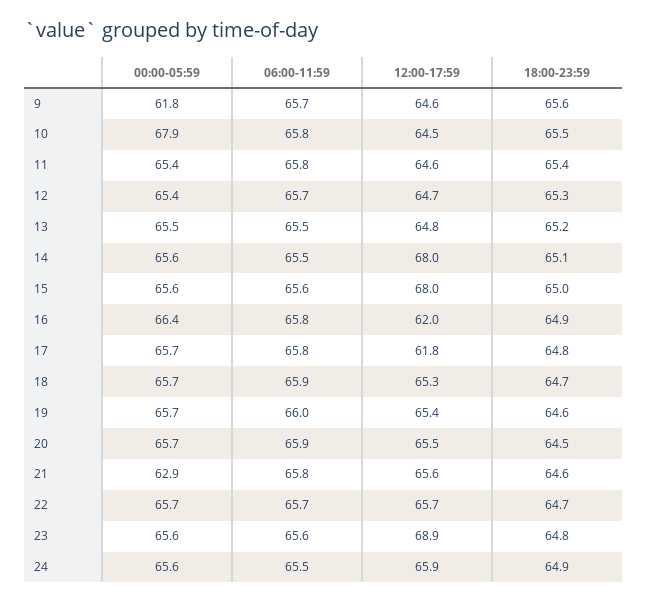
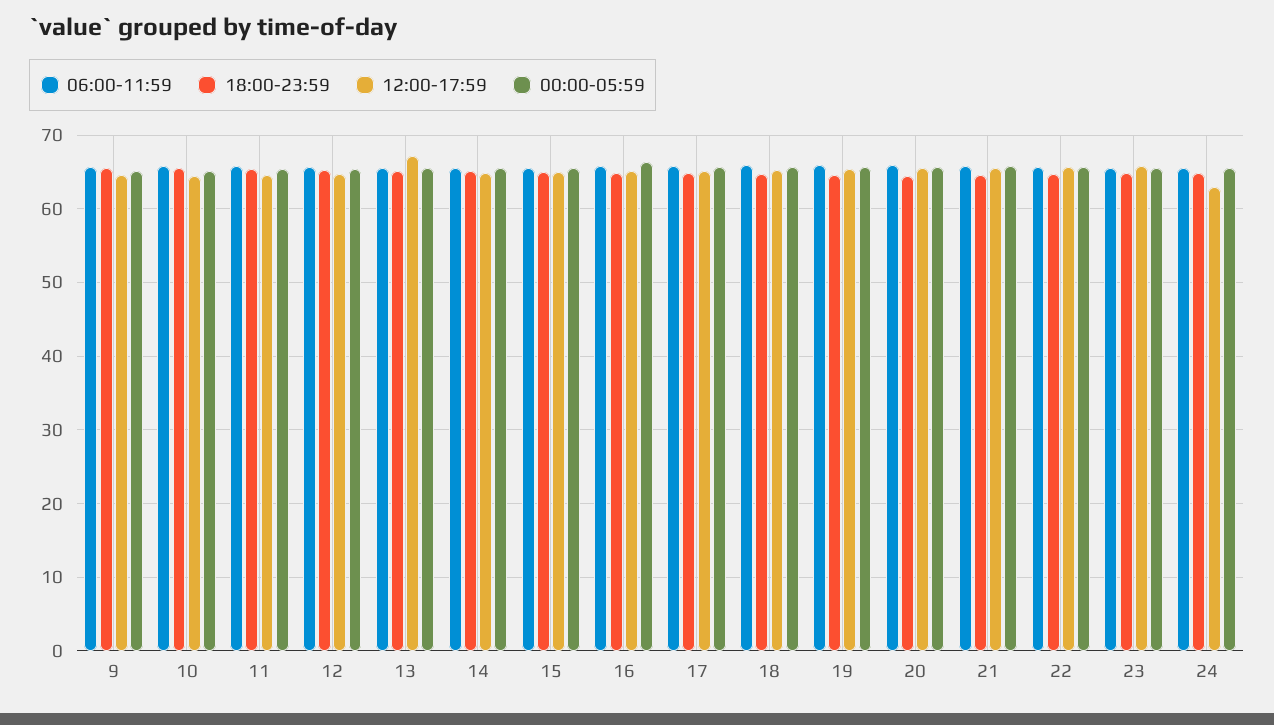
00:00-05:59, 9: 61.8 -> 65
00:00-05:59, 10: 67.9 -> 65
12:00-17:59, 13: 64.8 -> 67
12:00-17:59, 14: 68 -> 65
12:00-17:59, 15: 68 -> 65
12:00-17:59, 16: 62 -> 65
12:00-17:59, 17: 61.8 -> 65
00:00-05:59, 21: 62.9 -> 66
12:00-17:59, 23: 68.9 -> 66
12:00-17:59, 24: 65.9 -> 63

